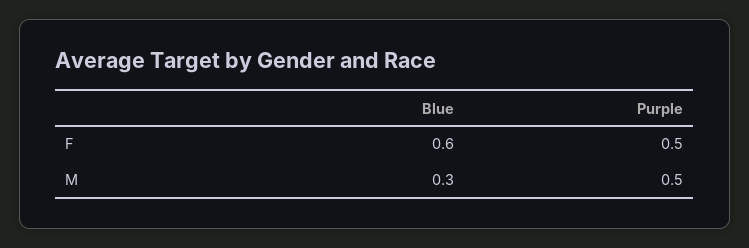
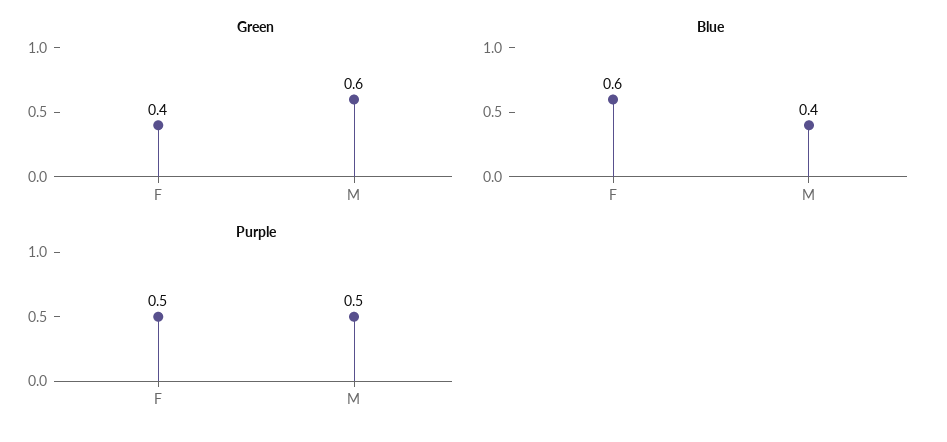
Blue, M: 0.3 -> 0.4
Green, F: none -> 0.4
Green, M: none -> 0.6

